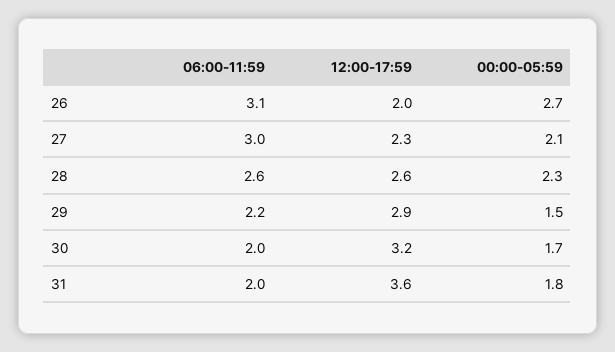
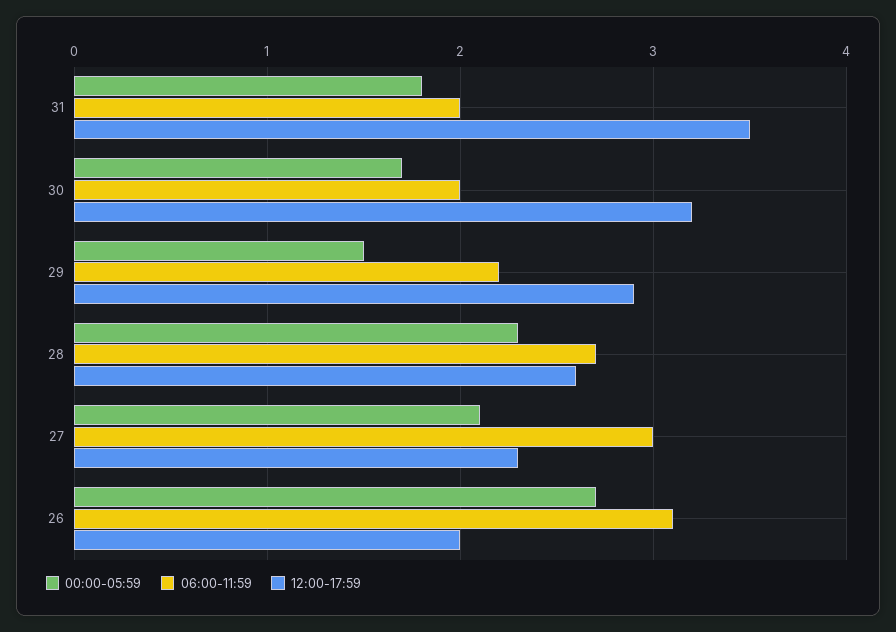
06:00-11:59, 28: 2.6 -> 2.7
12:00-17:59, 31: 3.6 -> 3.5

